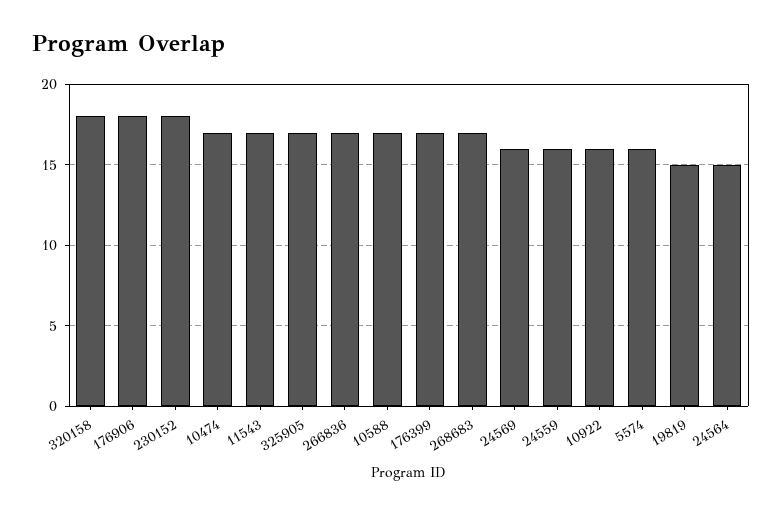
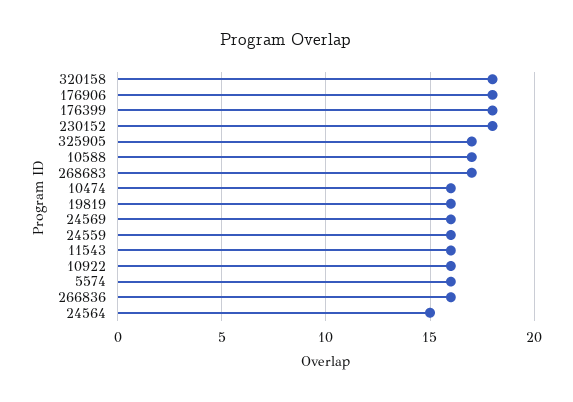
10474: 17 -> 16
11543: 17 -> 16
266836: 17 -> 16
176399: 17 -> 18
19819: 15 -> 16

